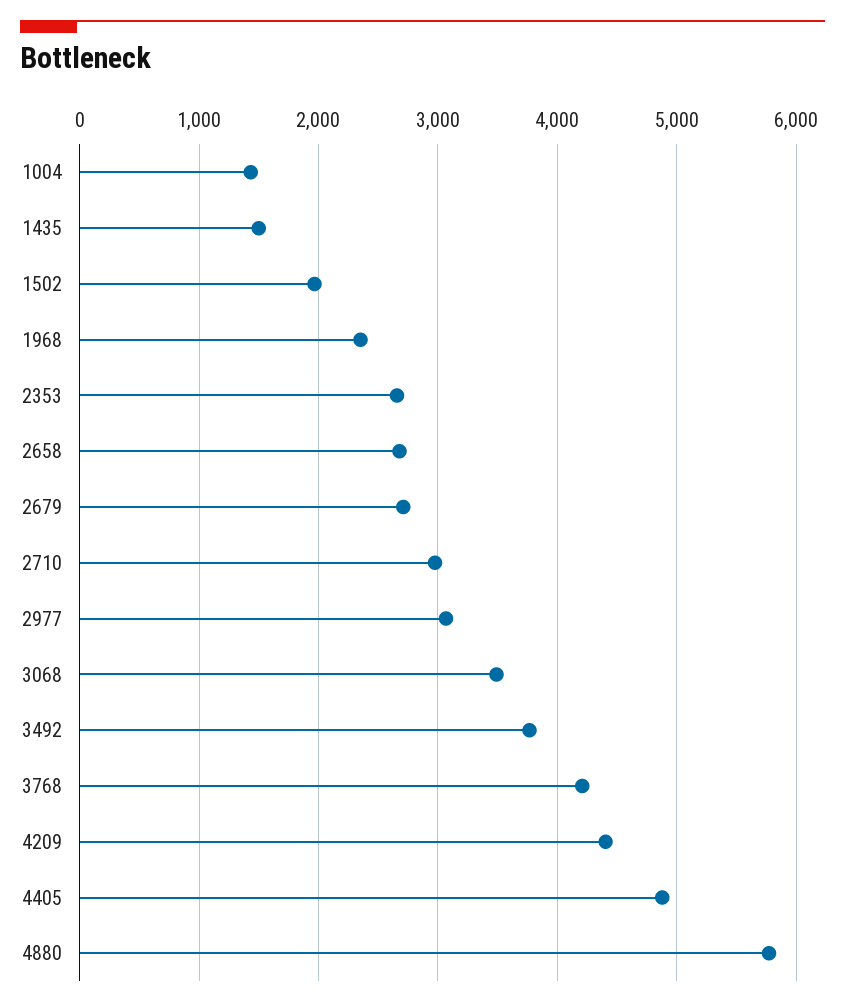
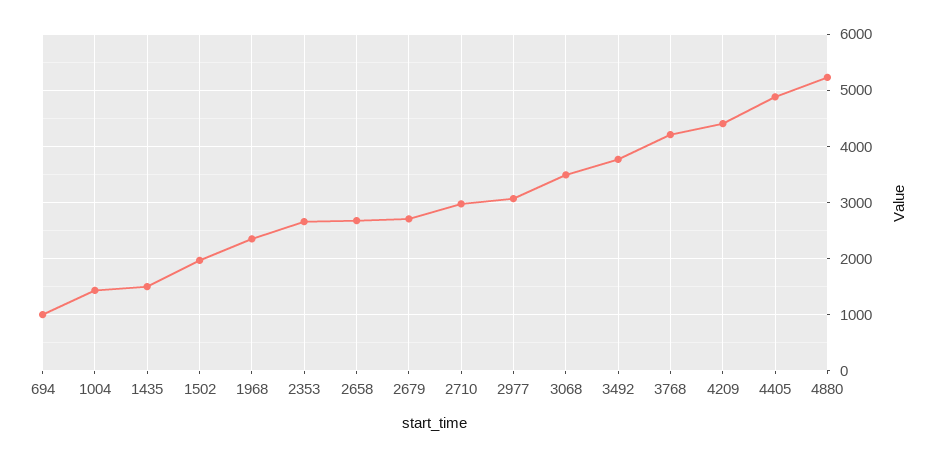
4880: 5800 -> 5200
694: none -> 1000

